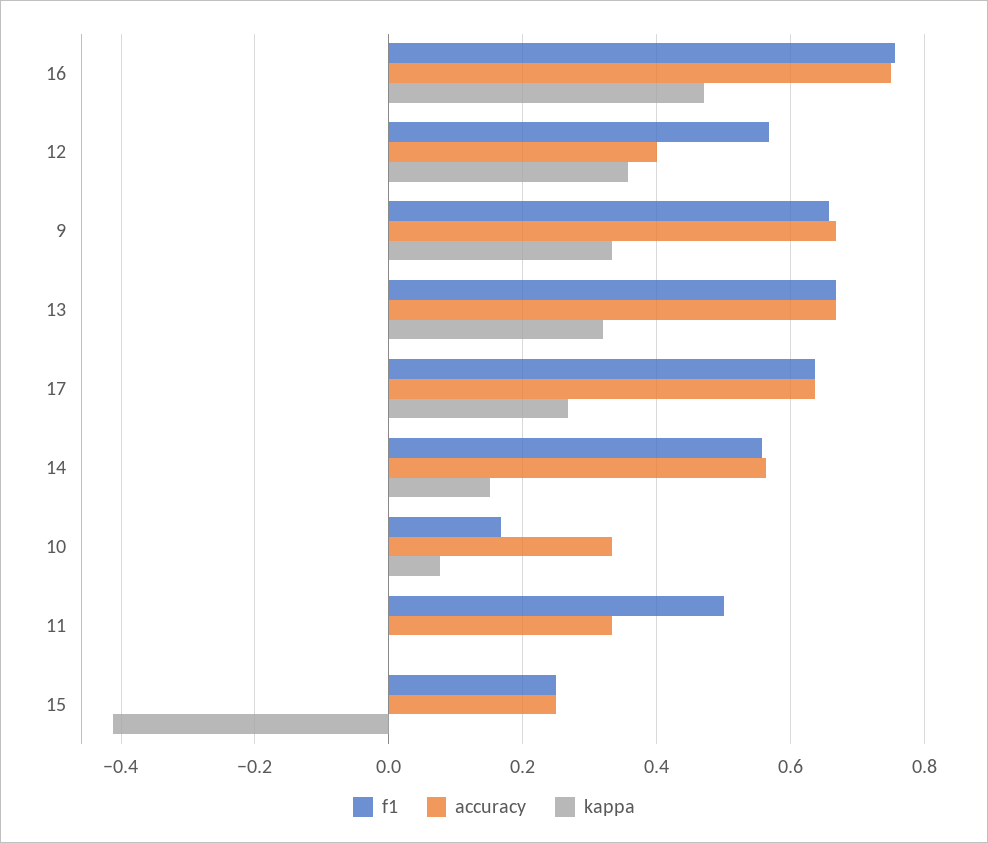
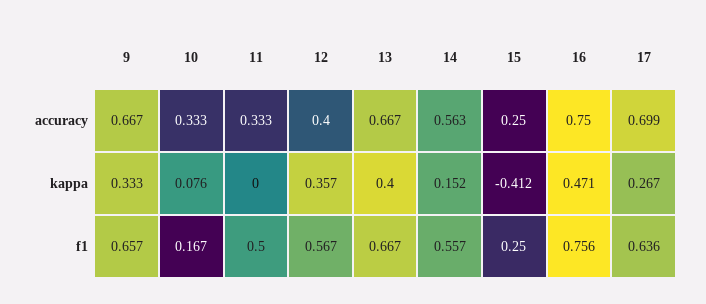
kappa, 13: 0.32 -> 0.4
accuracy, 17: 0.64 -> 0.699

